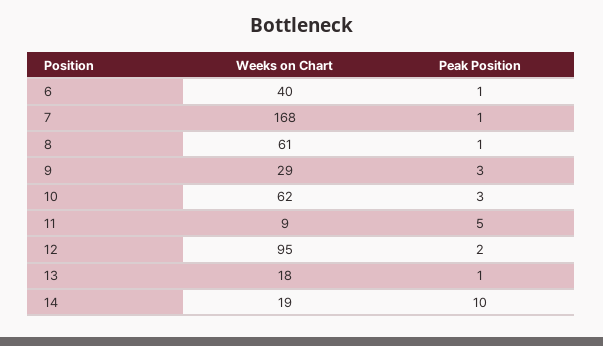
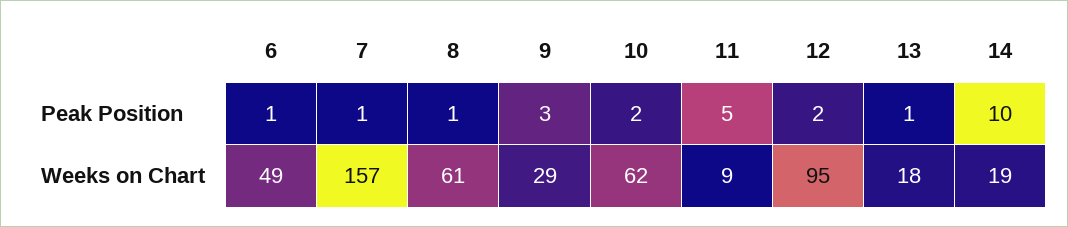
Weeks on Chart, 6: 40 -> 49
Weeks on Chart, 7: 168 -> 157
Peak Position, 10: 3 -> 2

